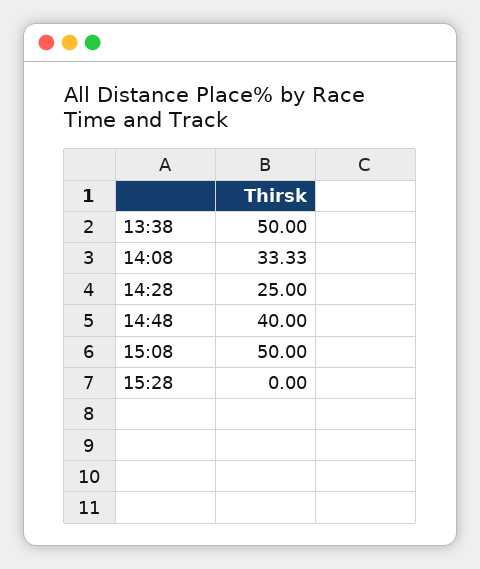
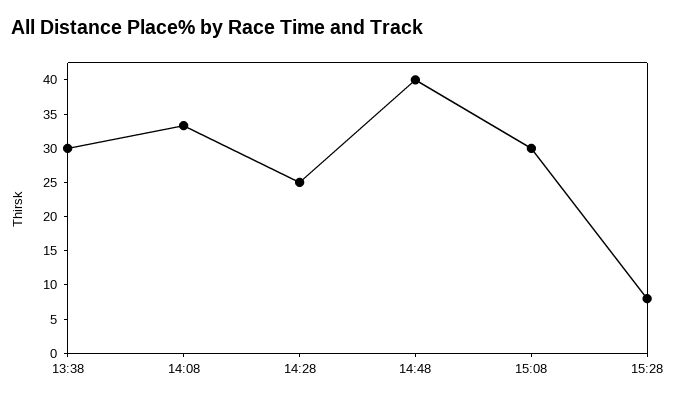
13:38: 50 -> 30
15:08: 50 -> 30
15:28: 0 -> 7.5

